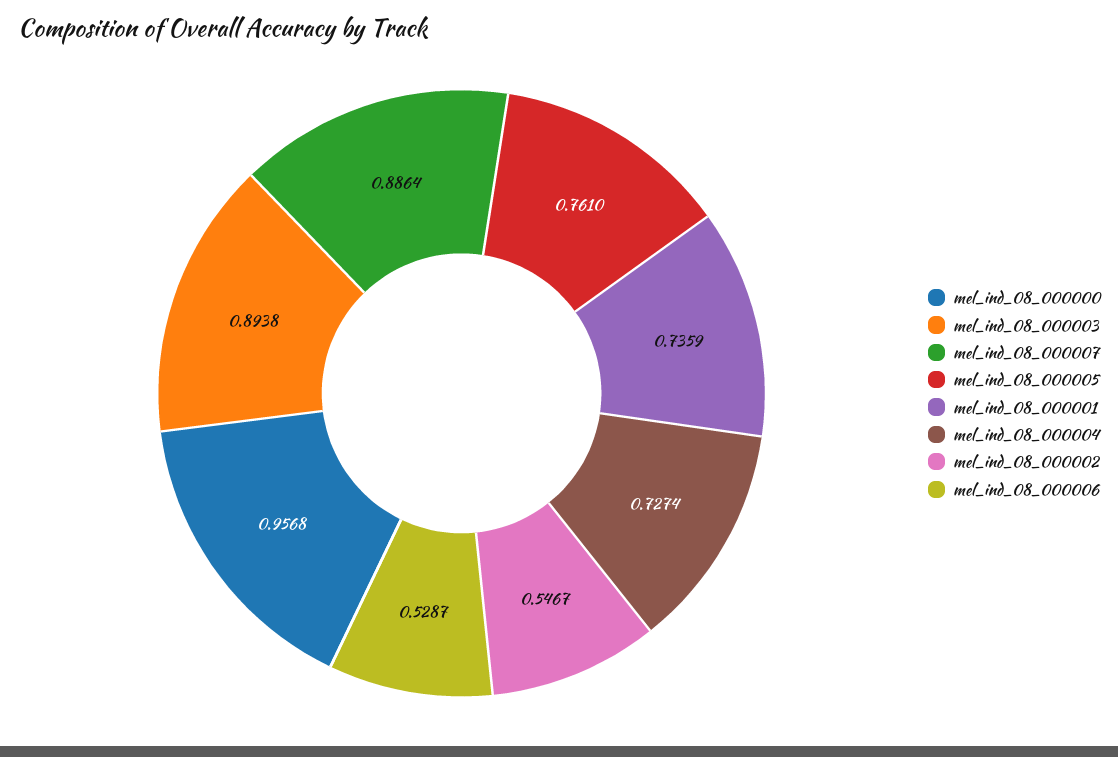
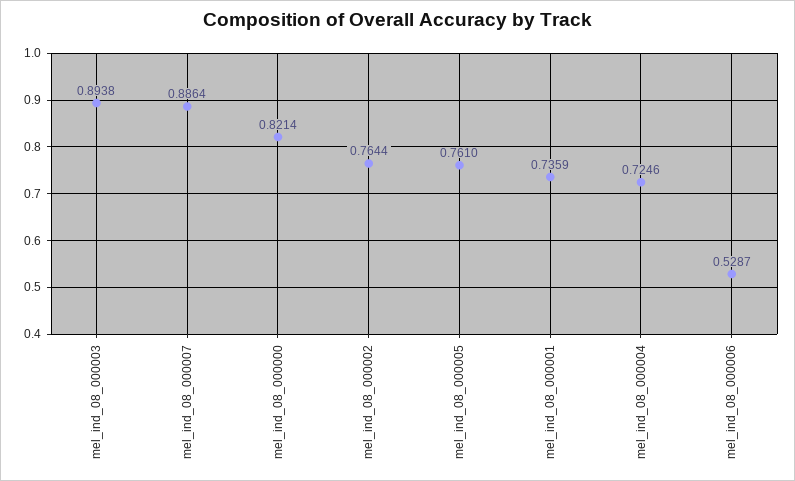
mel_ind_08_000000: 0.9568 -> 0.8214
mel_ind_08_000004: 0.7274 -> 0.7246
mel_ind_08_000002: 0.5467 -> 0.7644

